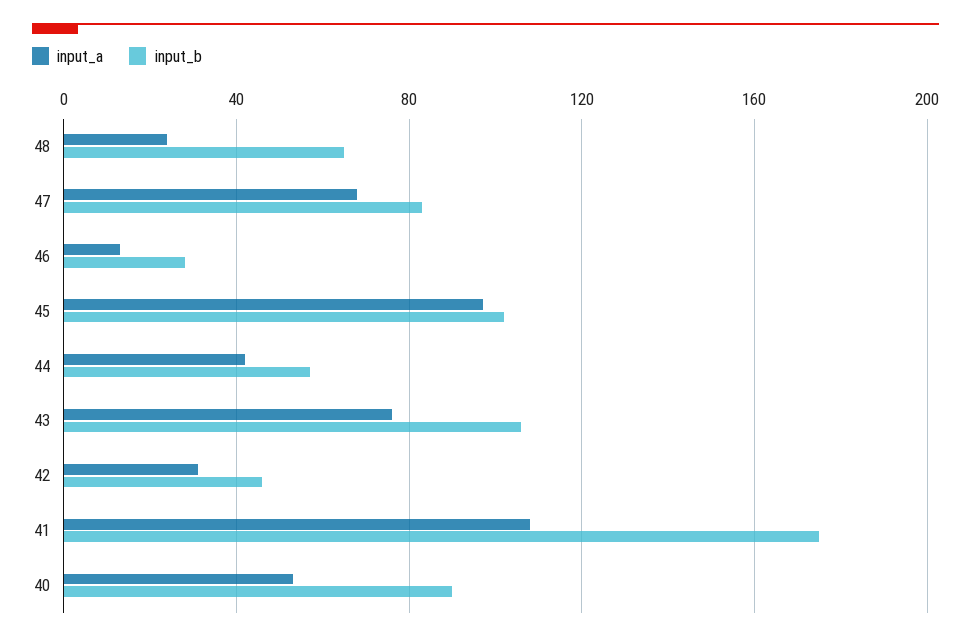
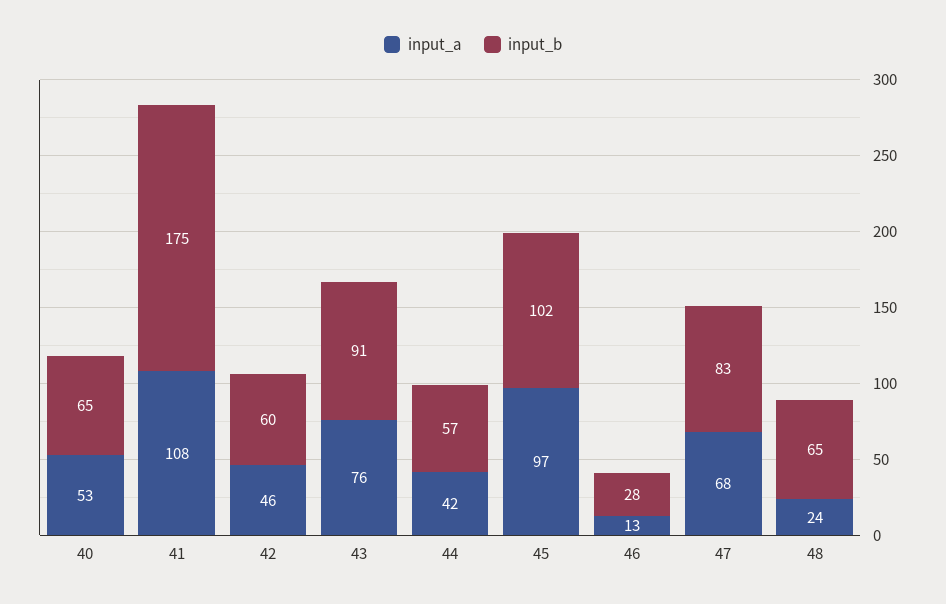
input_b, 43: 105 -> 91
input_a, 42: 30 -> 46
input_b, 42: 45 -> 60
input_b, 40: 90 -> 65

